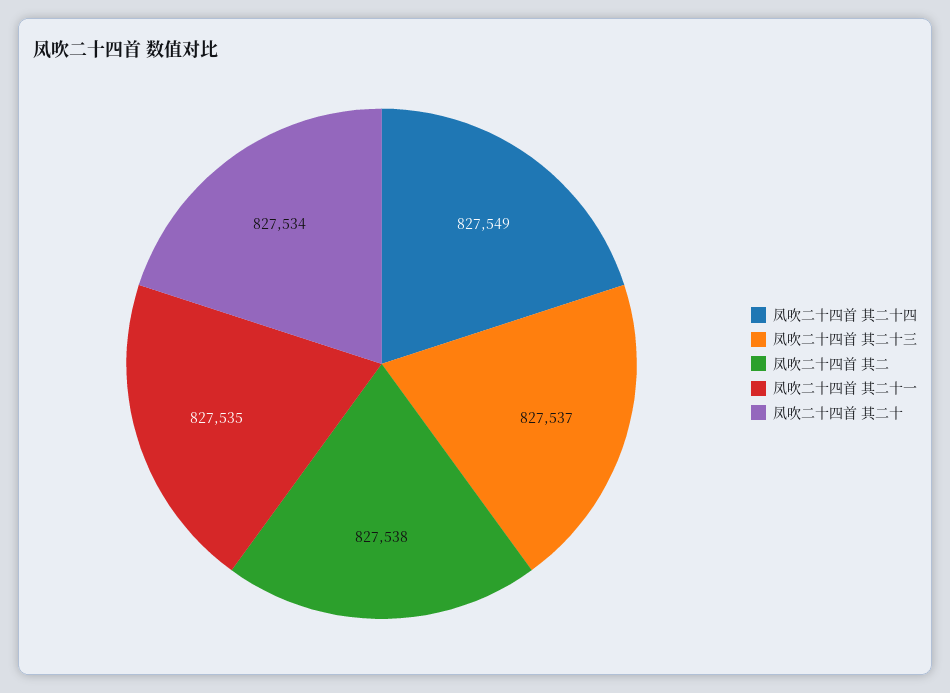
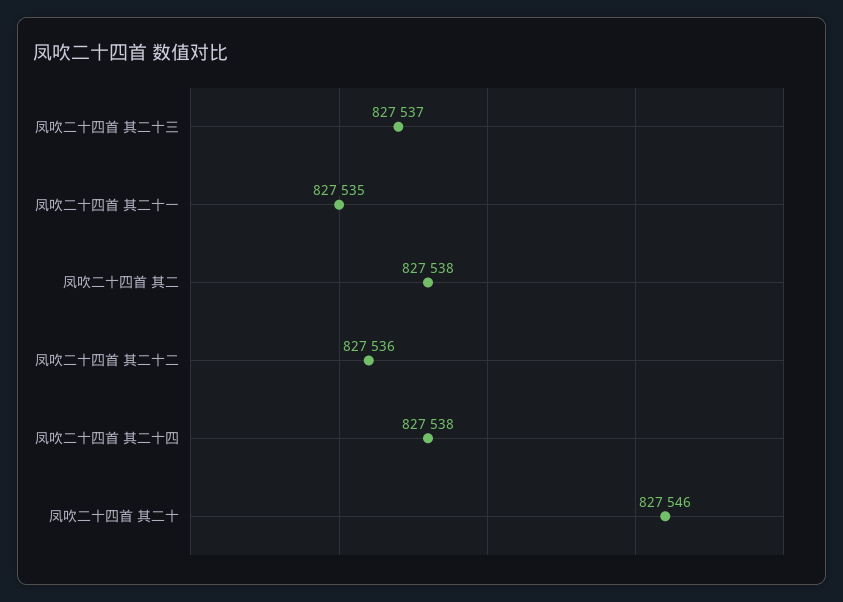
凤吹二十四首 其二十四: 827549 -> 827538
凤吹二十四首 其二十: 827534 -> 827546
凤吹二十四首 其二十二: none -> 827536

